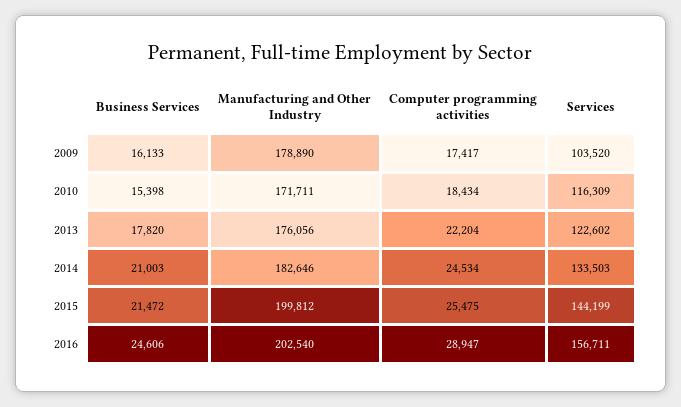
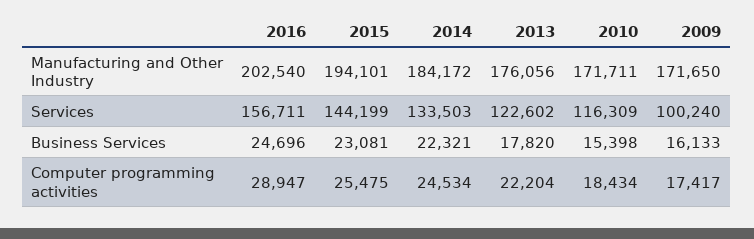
Manufacturing and Other Industry, 2009: 178890 -> 171650
Services, 2009: 103520 -> 100240
Business Services, 2014: 21003 -> 22321
Manufacturing and Other Industry, 2014: 182646 -> 184172
Business Services, 2015: 21472 -> 23081
Manufacturing and Other Industry, 2015: 199812 -> 194101
Business Services, 2016: 24606 -> 24696

